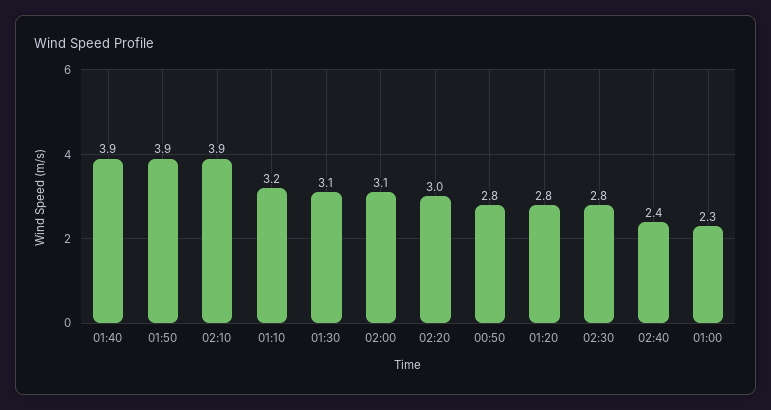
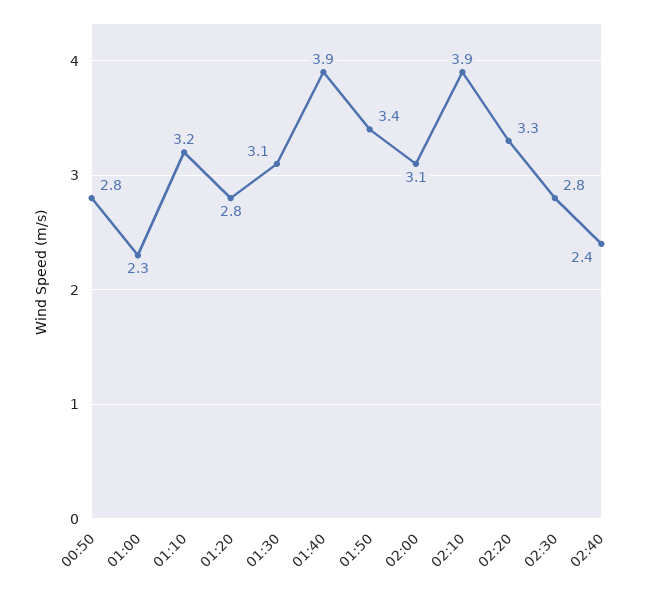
01:50: 3.9 -> 3.4
02:20: 3 -> 3.3

